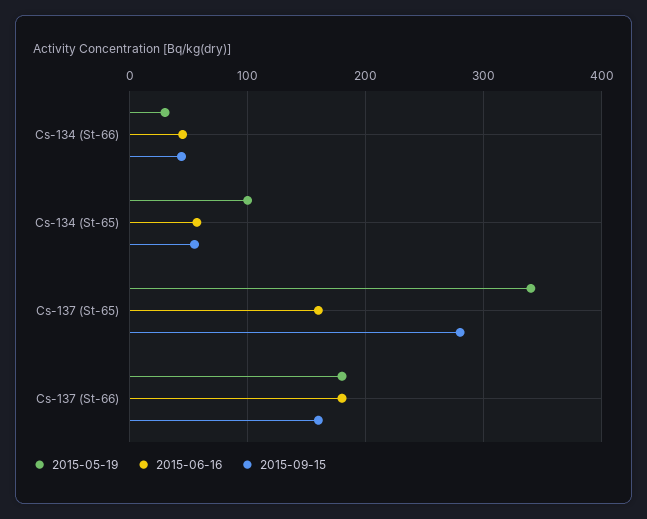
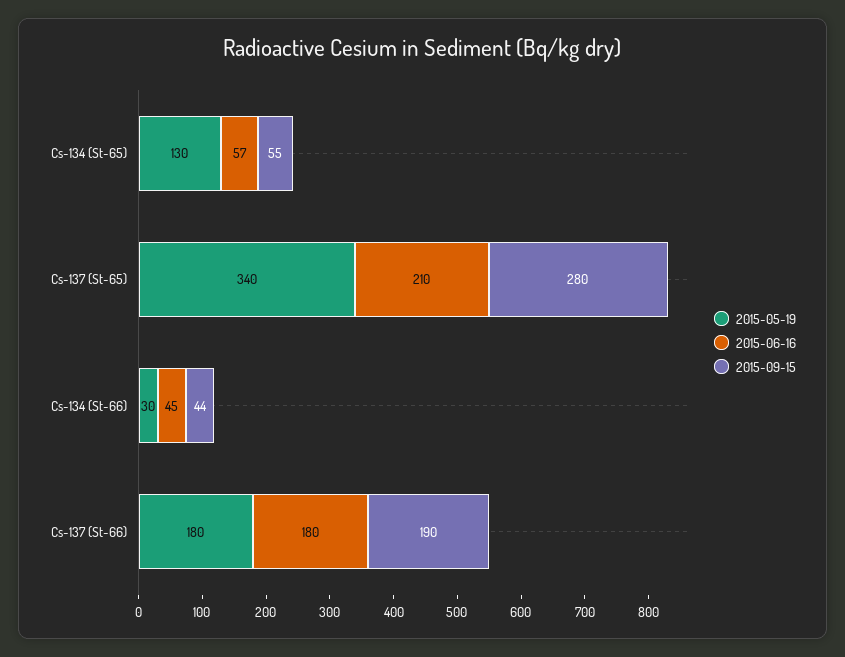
2015-05-19, Cs-134 (St-65): 100 -> 130
2015-06-16, Cs-137 (St-65): 160 -> 210
2015-09-15, Cs-137 (St-66): 160 -> 190

